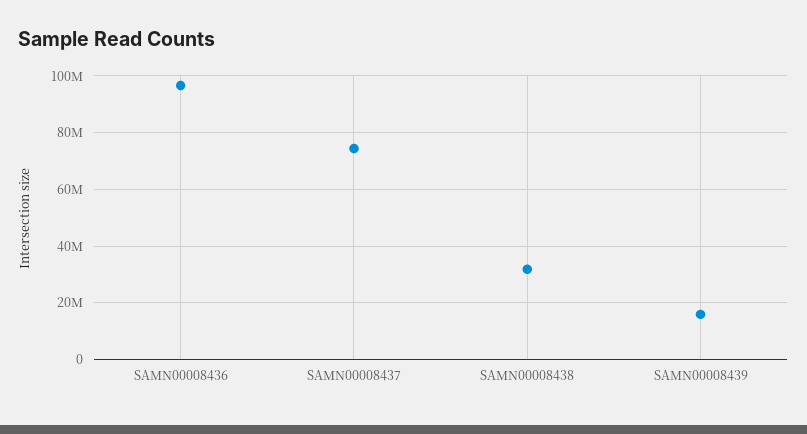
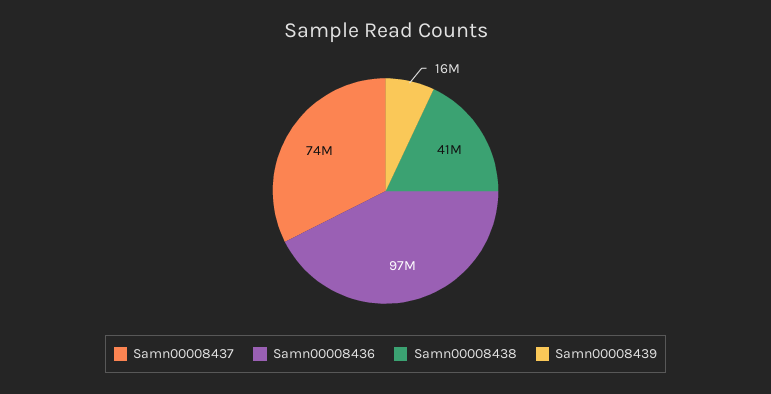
SAMN00008438: 32500000 -> 41000000

